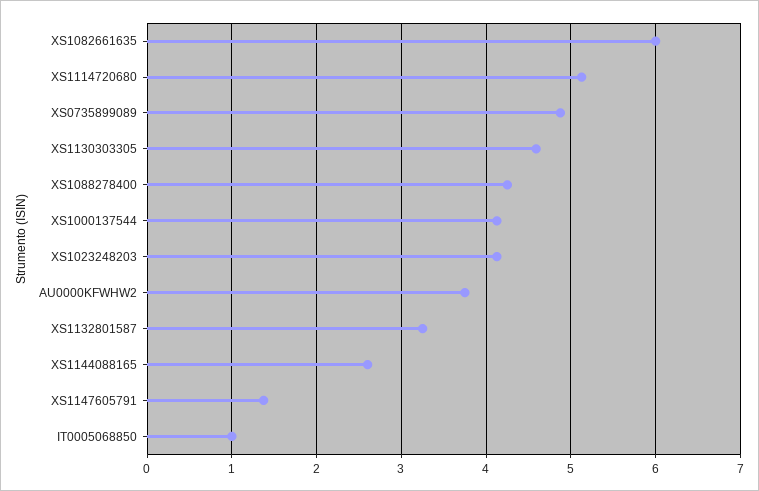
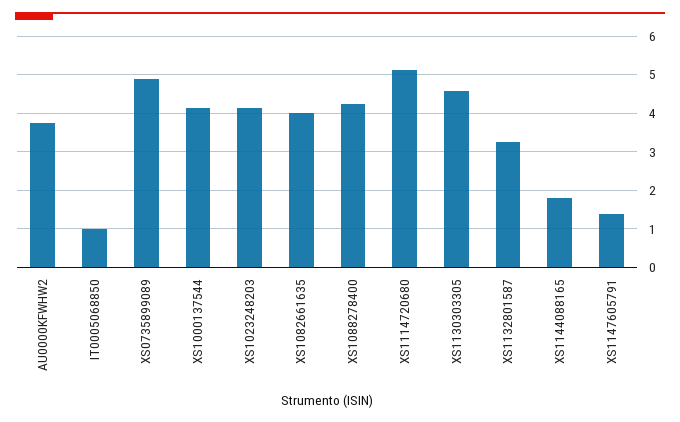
XS1082661635: 6 -> 4
XS1144088165: 2.6 -> 1.8

